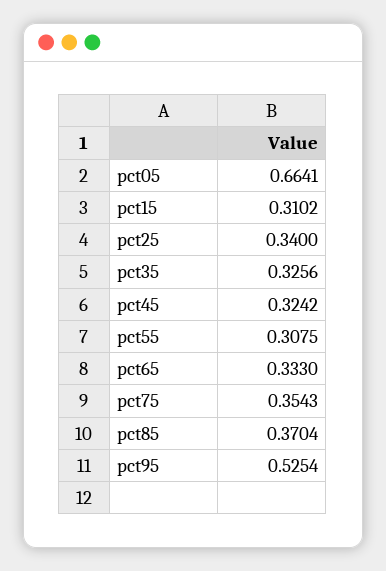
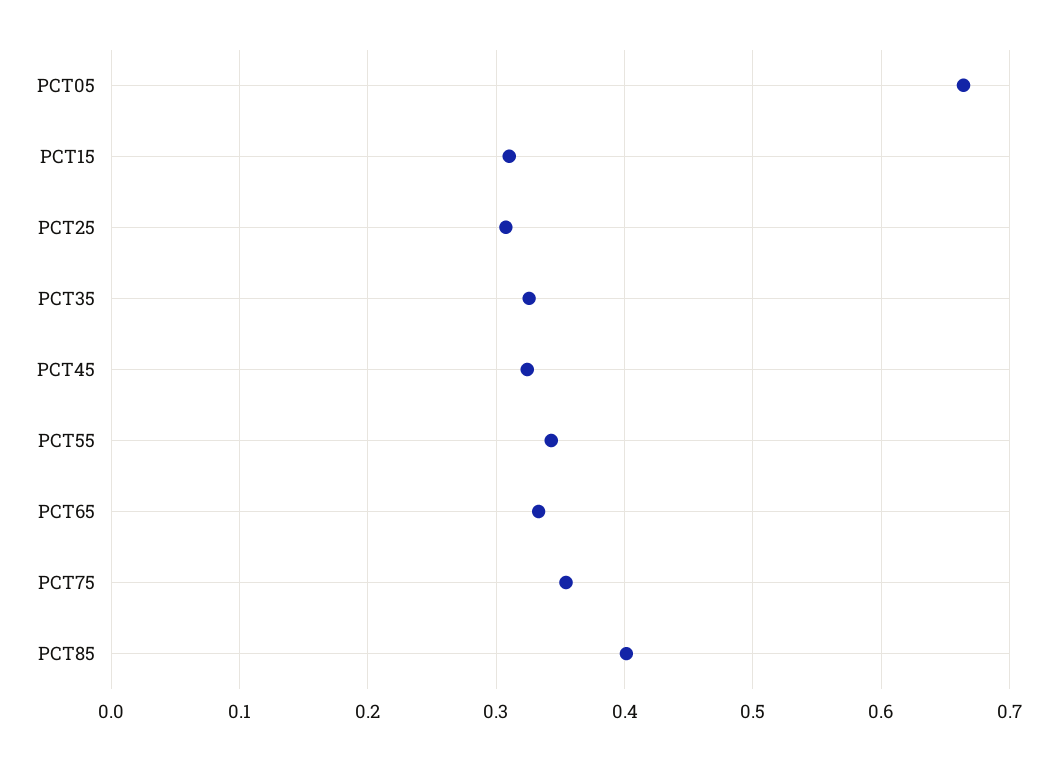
pct25: 0.34 -> 0.31
pct55: 0.3075 -> 0.34
pct85: 0.3704 -> 0.4
pct95: 0.5254 -> none

